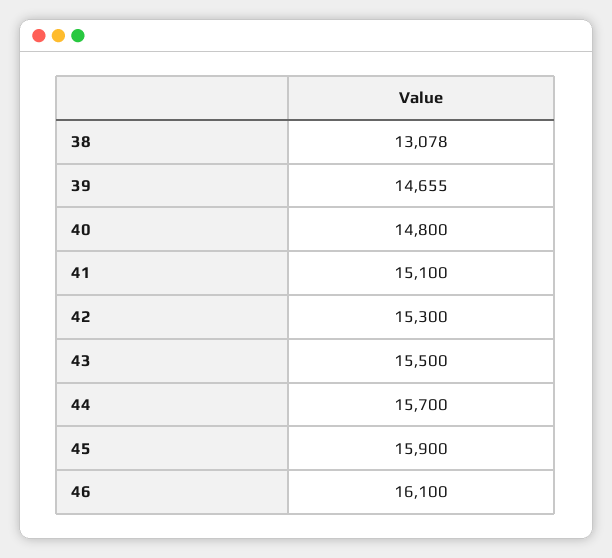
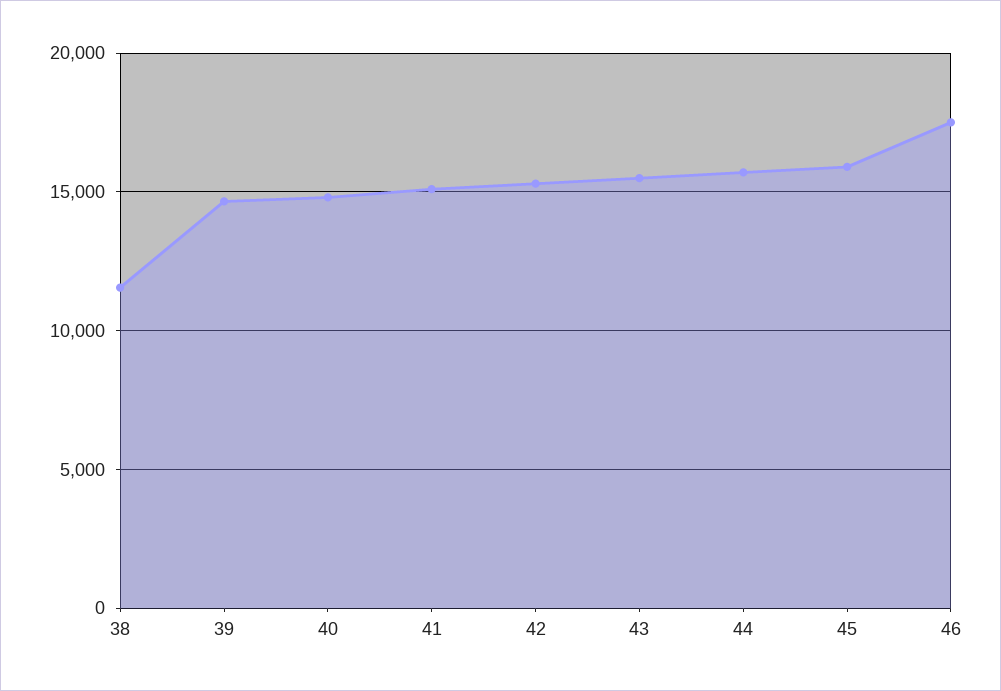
38: 13078 -> 11500
46: 16100 -> 17500

